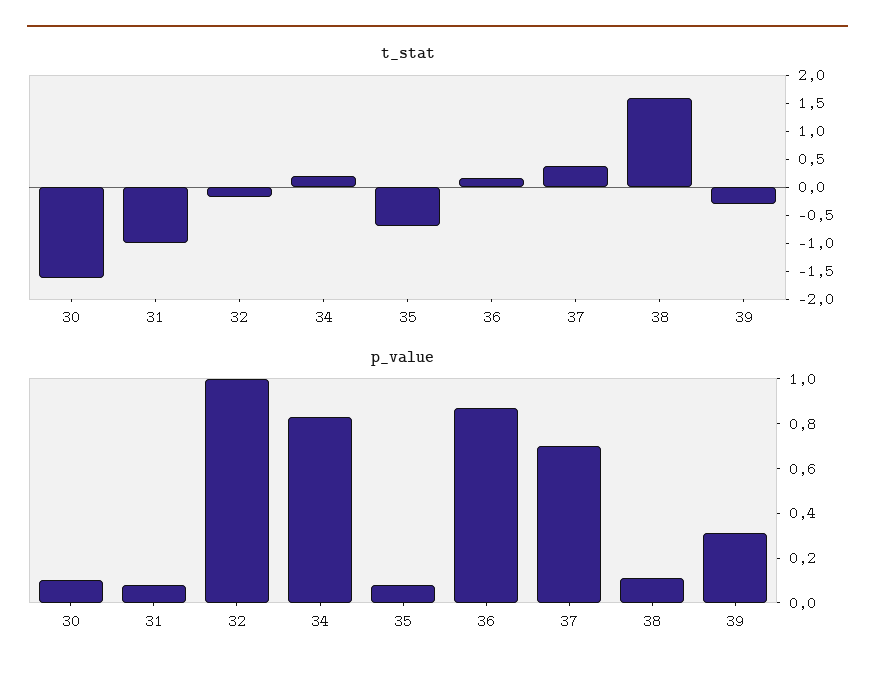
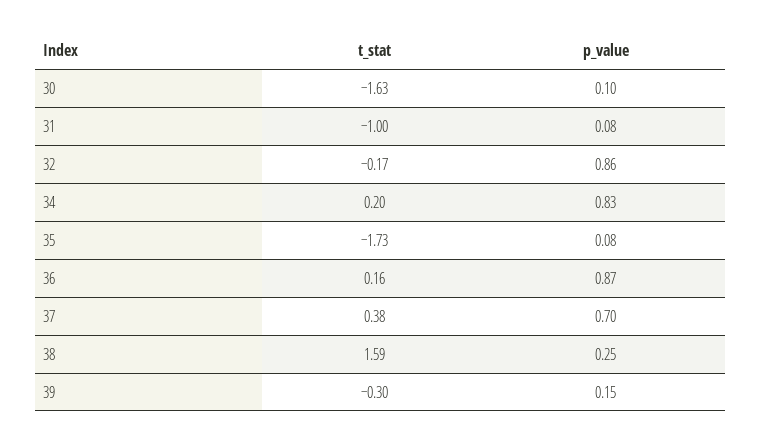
t_stat, 35: -0.75 -> -1.73
p_value, 32: 1 -> 0.86
p_value, 38: 0.1 -> 0.25
p_value, 39: 0.3 -> 0.15

